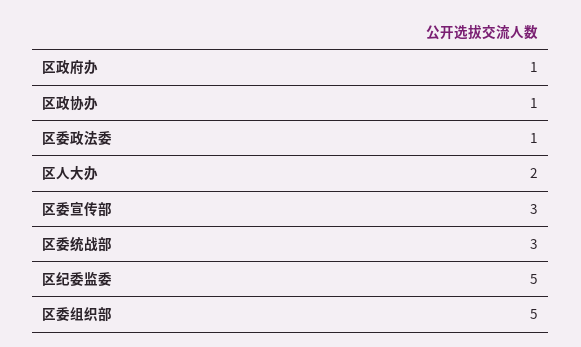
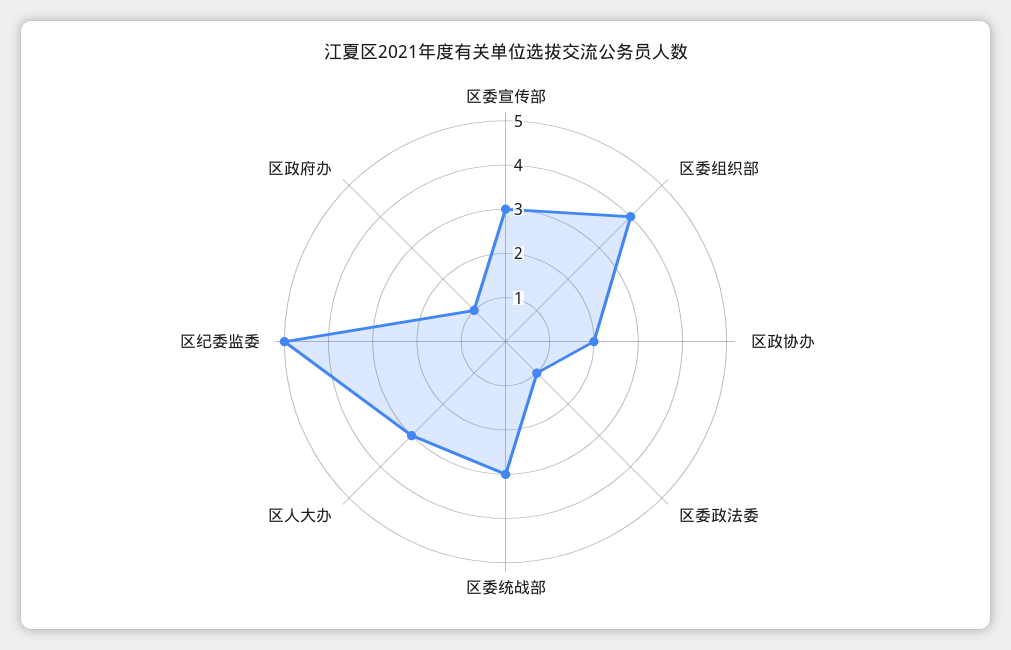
区政协办: 1 -> 2
区人大办: 2 -> 3
区委组织部: 5 -> 4

